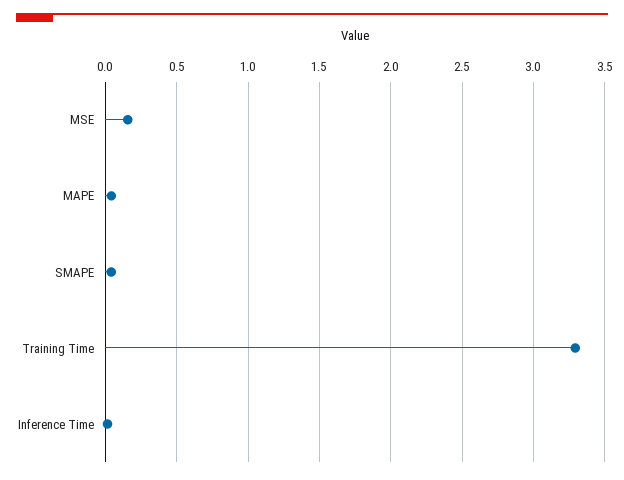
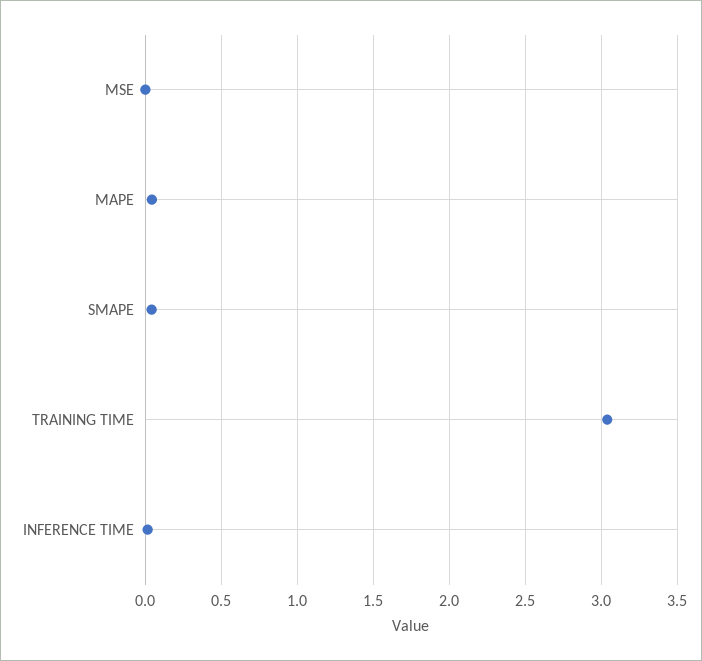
MSE: 0.15 -> 0
Training Time: 3.3 -> 3.05

